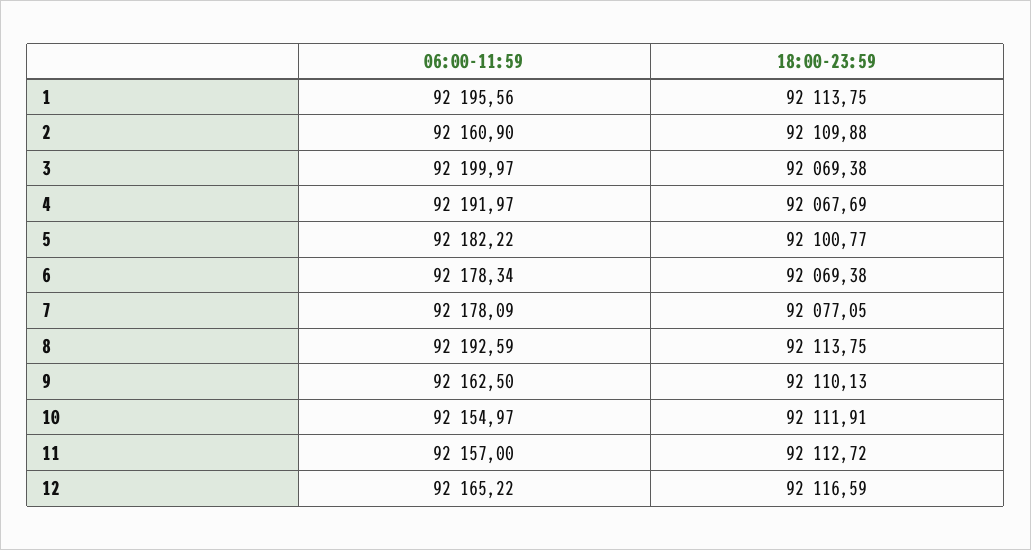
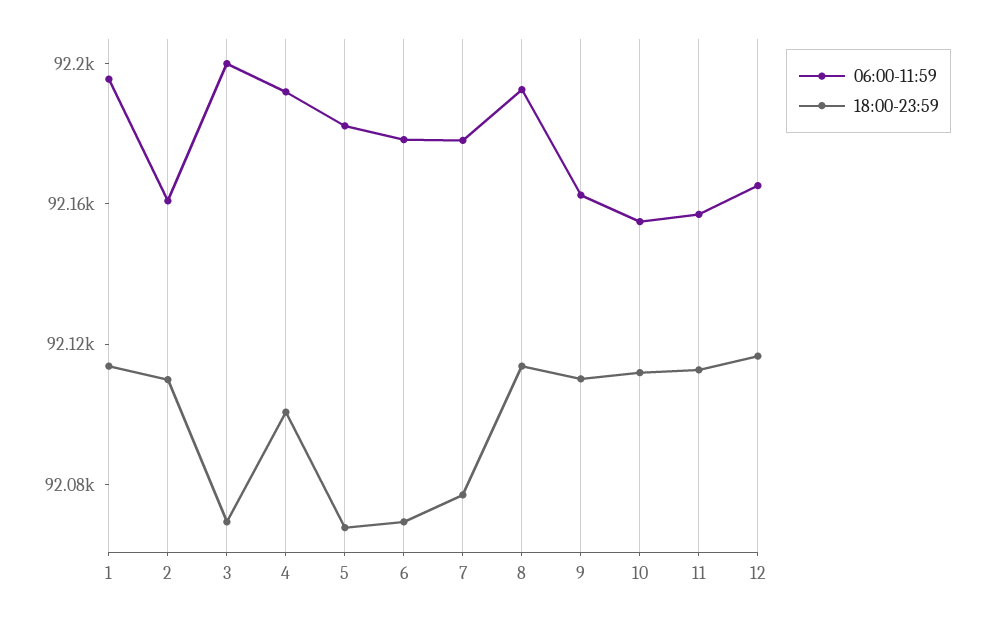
18:00-23:59, 4: 92067.69 -> 92100
18:00-23:59, 5: 92100.77 -> 92070

